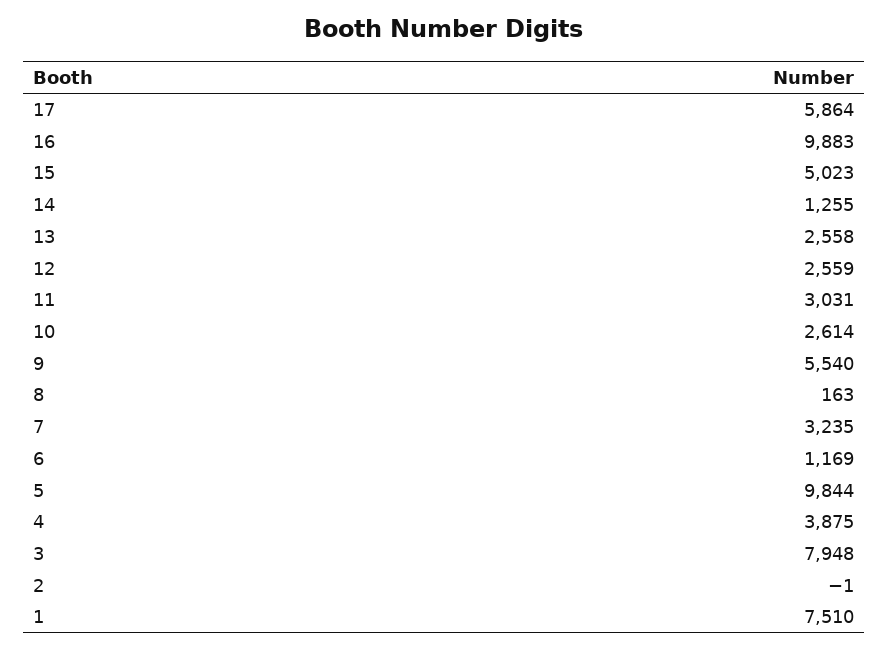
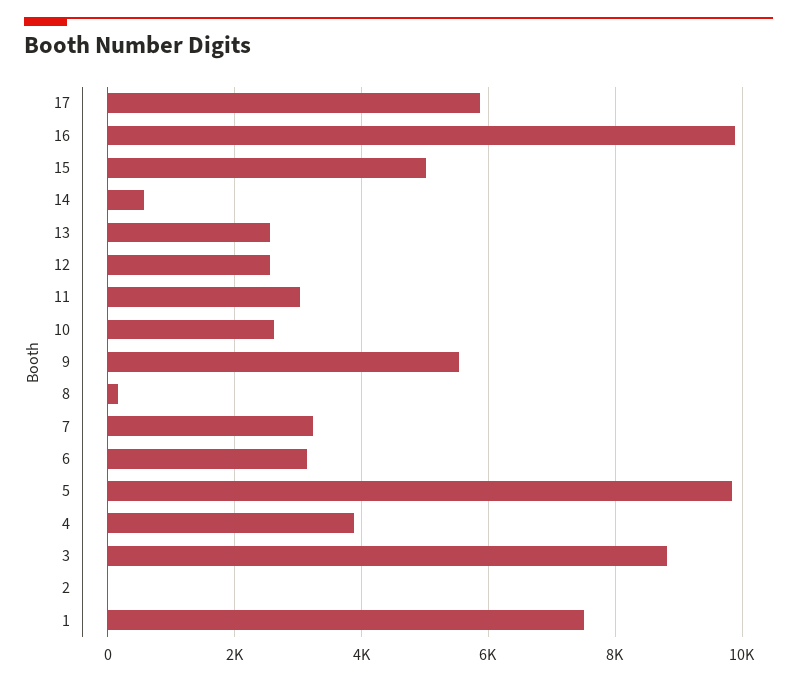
14: 1255 -> 600
6: 1169 -> 3200
3: 7948 -> 8800

